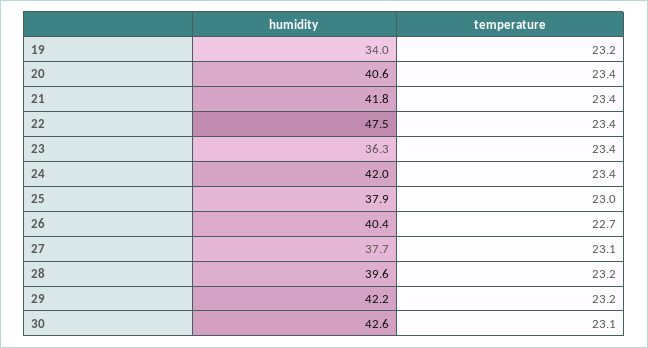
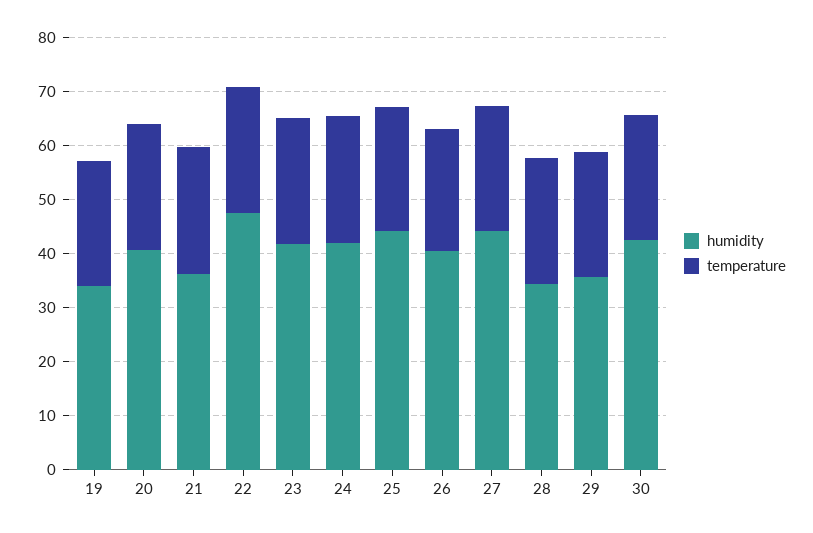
humidity, 21: 41.8 -> 36
humidity, 23: 36.3 -> 42
humidity, 25: 37.9 -> 44
humidity, 27: 37.7 -> 44
humidity, 28: 39.6 -> 34
humidity, 29: 42.2 -> 36

